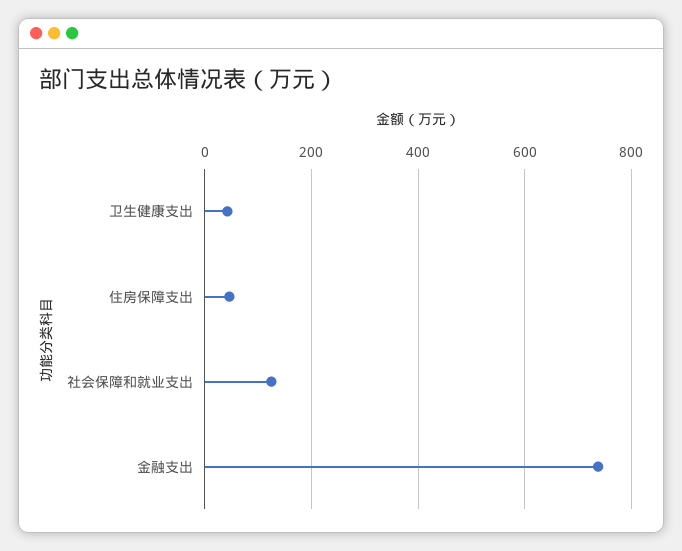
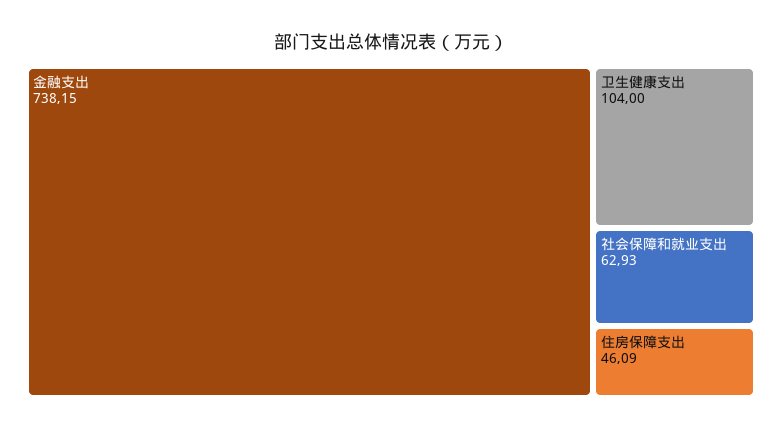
卫生健康支出: 40 -> 104
社会保障和就业支出: 120 -> 62.93

